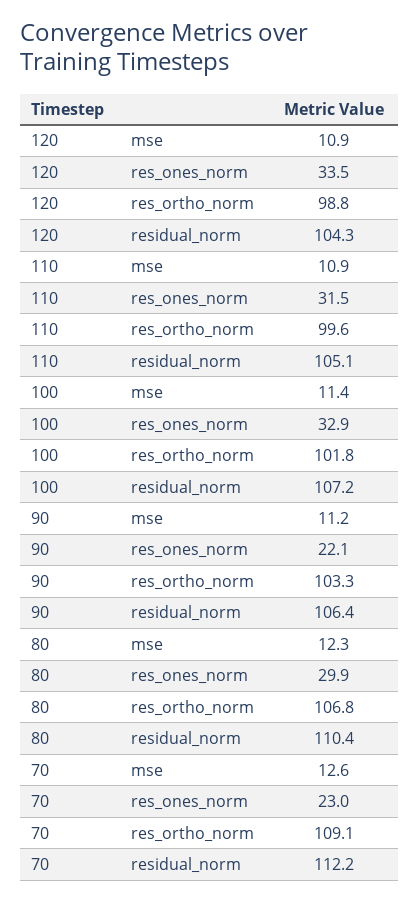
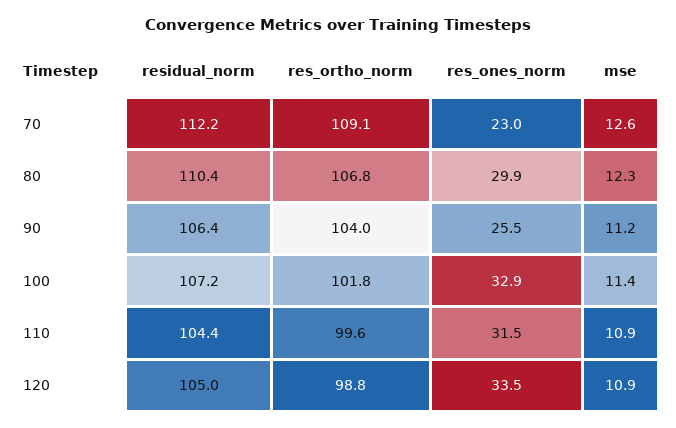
120, residual_norm: 104.3 -> 105
110, residual_norm: 105.1 -> 104.4
90, res_ones_norm: 22.1 -> 25.5
90, res_ortho_norm: 103.3 -> 104

